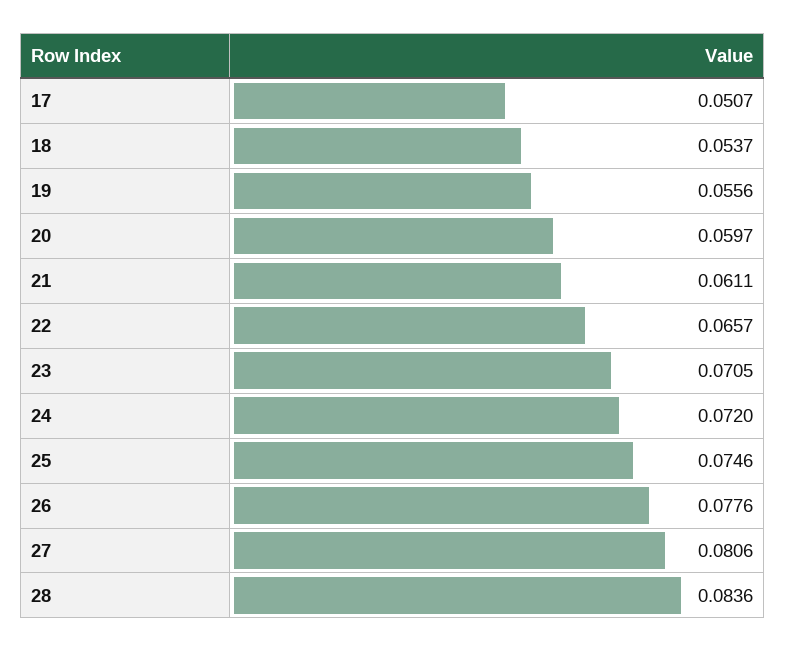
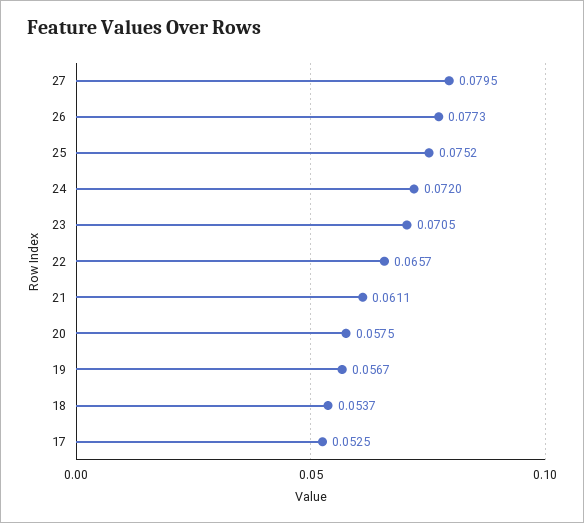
17: 0.0507 -> 0.0525
19: 0.0556 -> 0.0567
20: 0.0597 -> 0.0575
25: 0.0746 -> 0.0752
26: 0.0776 -> 0.0773
27: 0.0806 -> 0.0795
28: 0.0836 -> none

